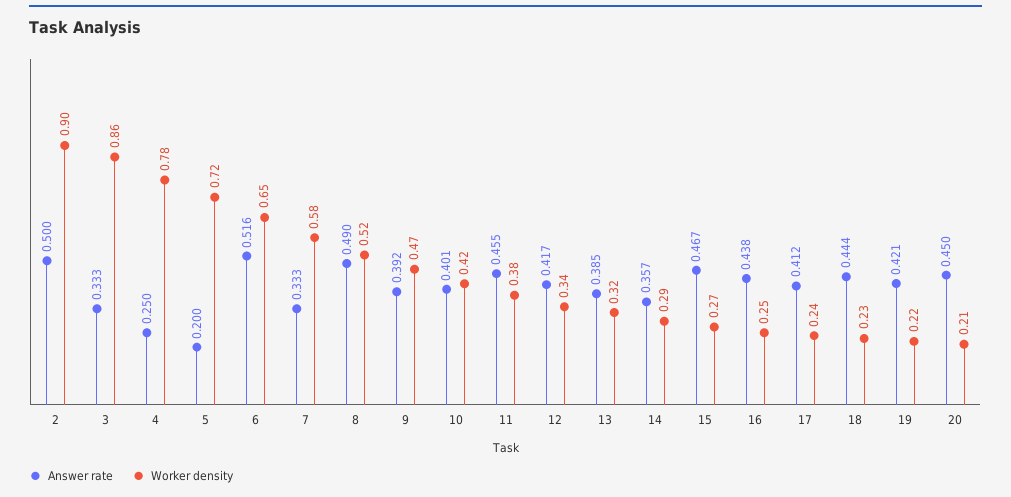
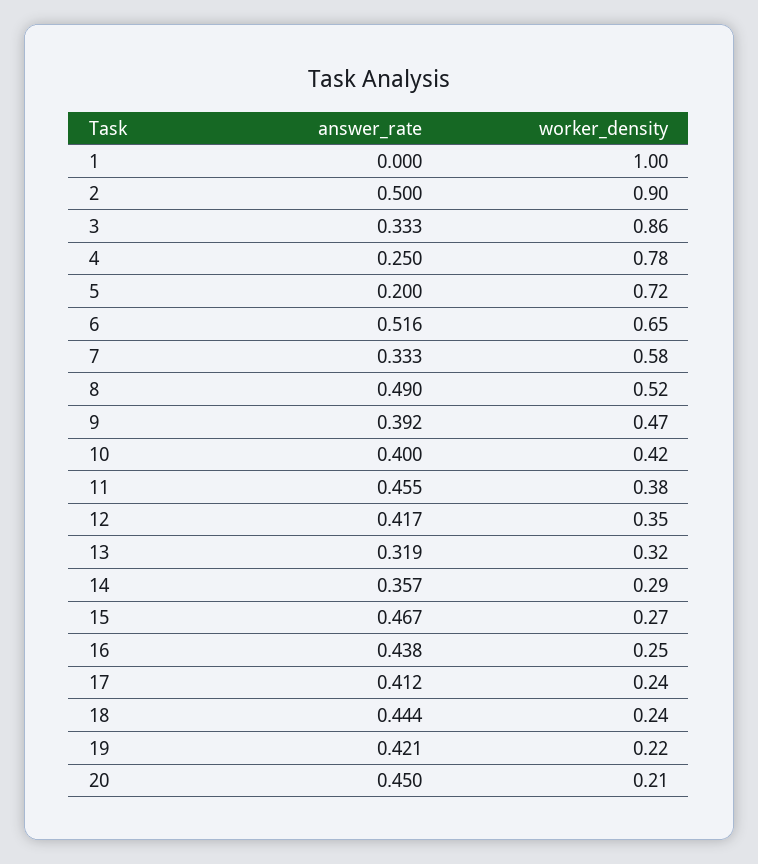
Answer rate, 10: 0.401 -> 0.4
Worker density, 12: 0.34 -> 0.35
Answer rate, 13: 0.385 -> 0.319
Worker density, 18: 0.23 -> 0.24
Answer rate, 1: none -> 0
Worker density, 1: none -> 1

